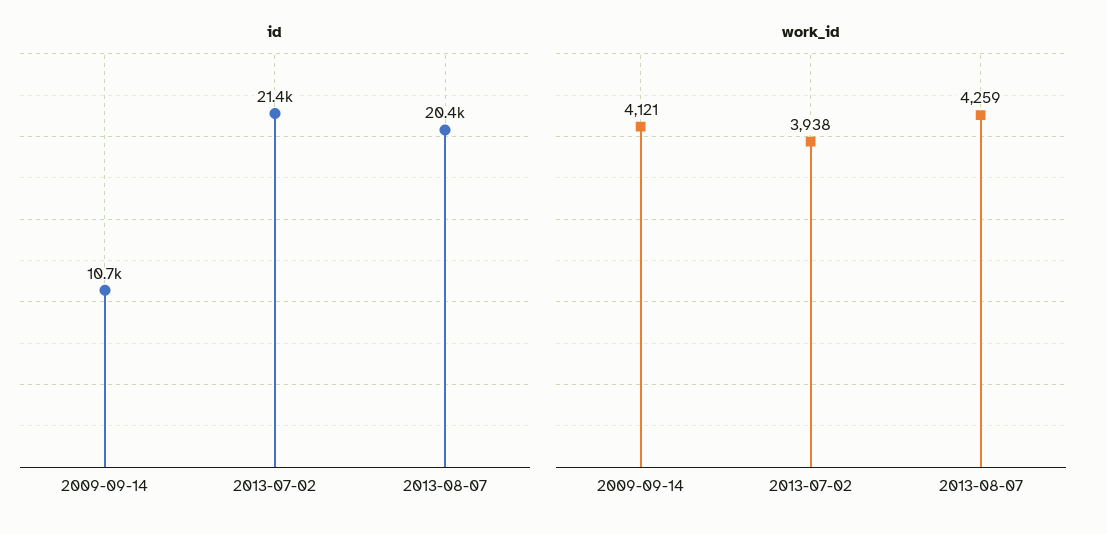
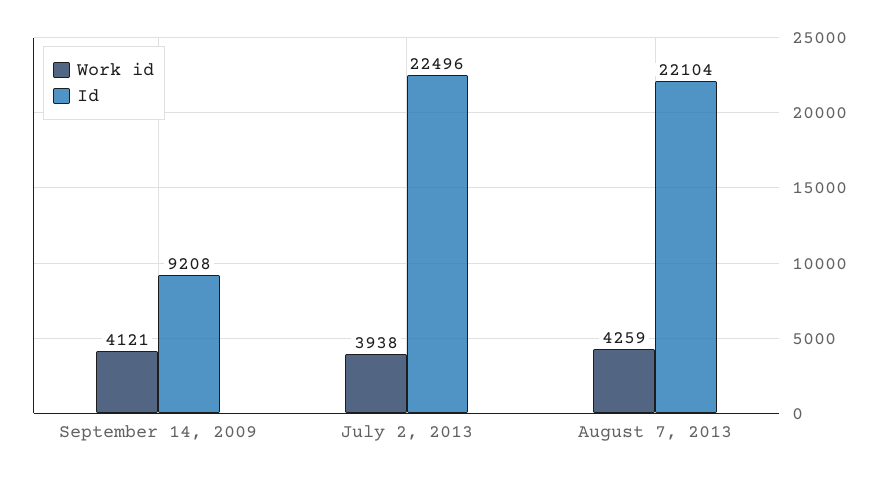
id, 2009-09-14: 10700 -> 9208
id, 2013-07-02: 21400 -> 22496
id, 2013-08-07: 20400 -> 22104

